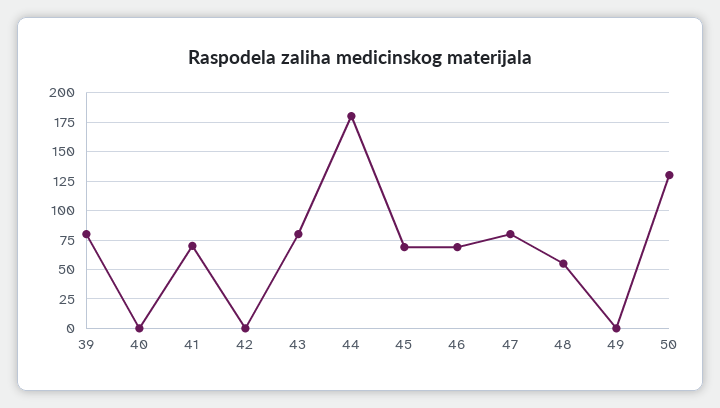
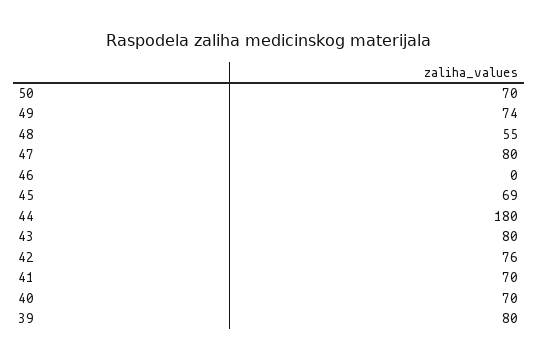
40: 0 -> 70
42: 0 -> 76
46: 75 -> 0
49: 0 -> 74
50: 125 -> 70

